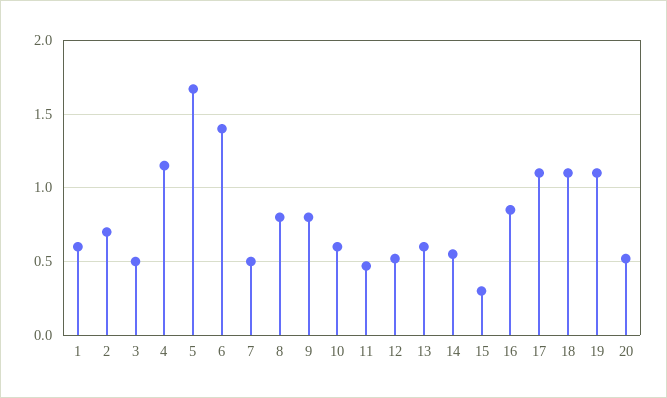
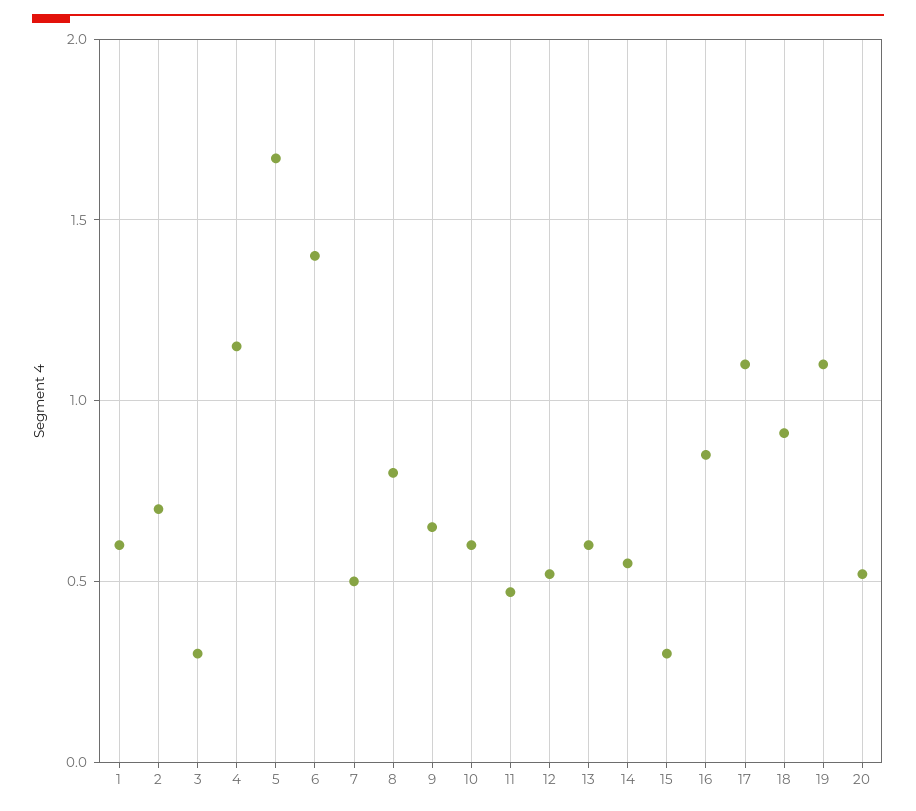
3: 0.5 -> 0.3
9: 0.8 -> 0.65
18: 1.1 -> 0.9

